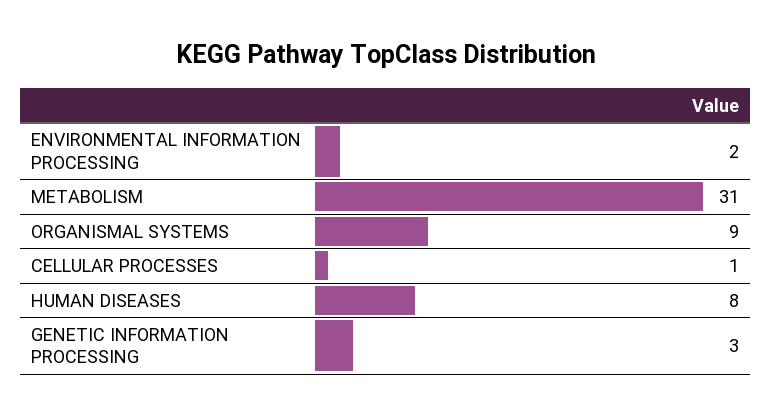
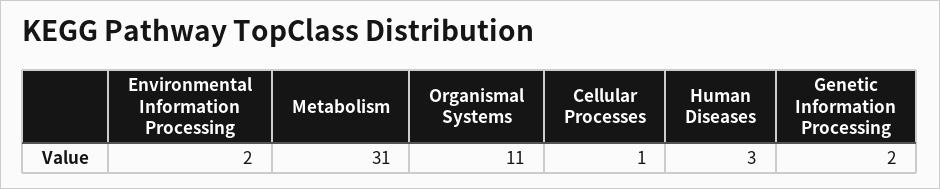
ORGANISMAL SYSTEMS: 9 -> 11
HUMAN DISEASES: 8 -> 3
GENETIC INFORMATION PROCESSING: 3 -> 2

